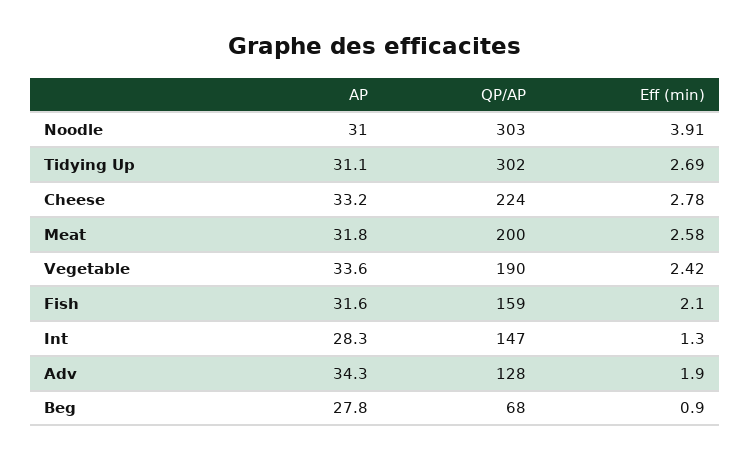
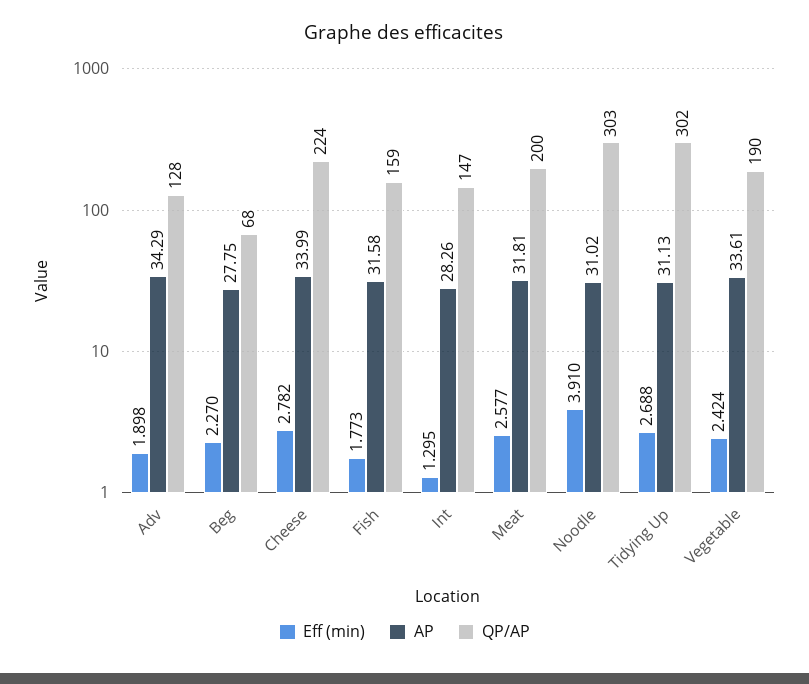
AP, Cheese: 33.2 -> 33.99
Eff (min), Fish: 2.1 -> 1.773
Eff (min), Beg: 0.9 -> 2.27

